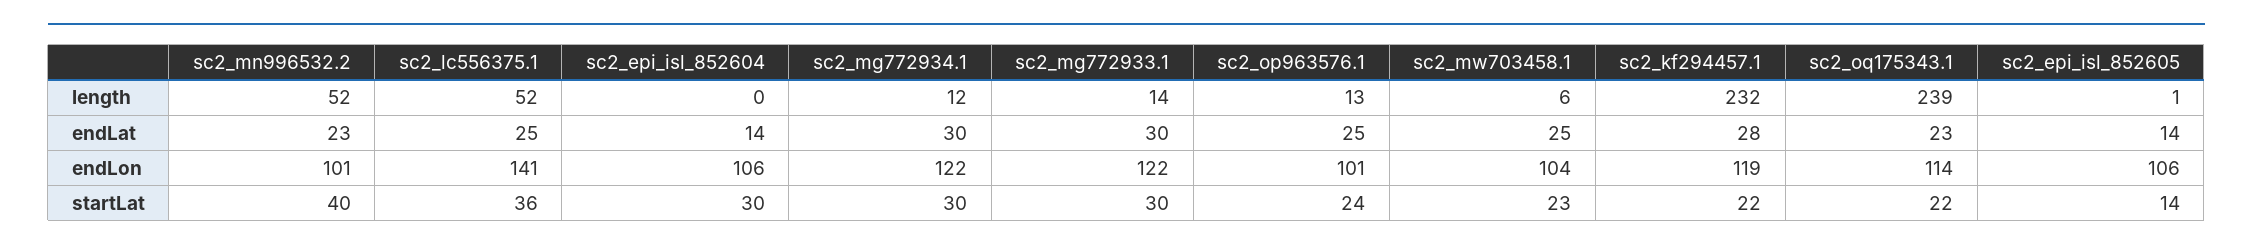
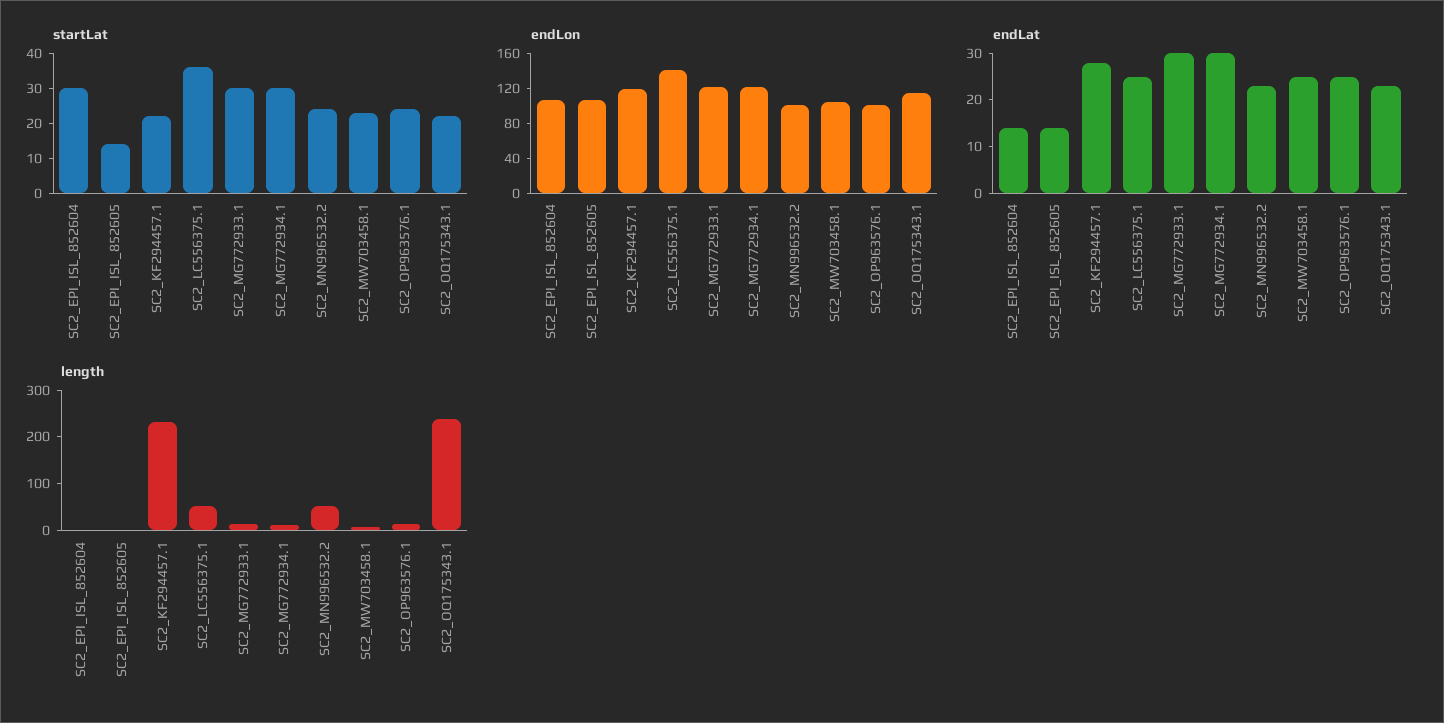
startLat, sc2_mn996532.2: 40 -> 25

